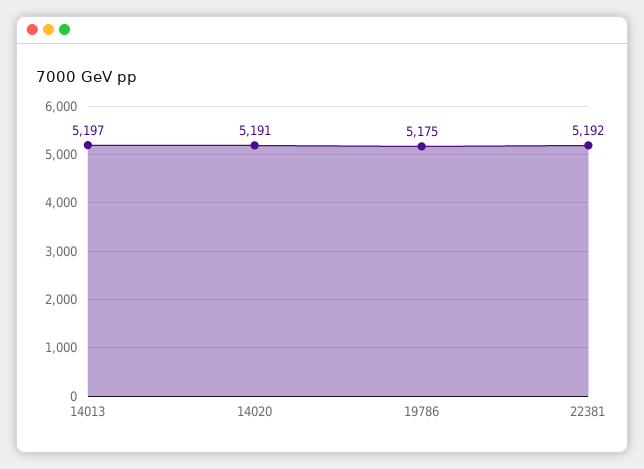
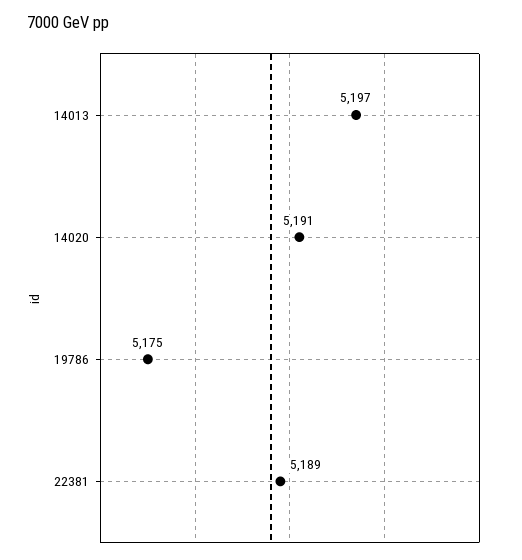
22381: 5192 -> 5189

